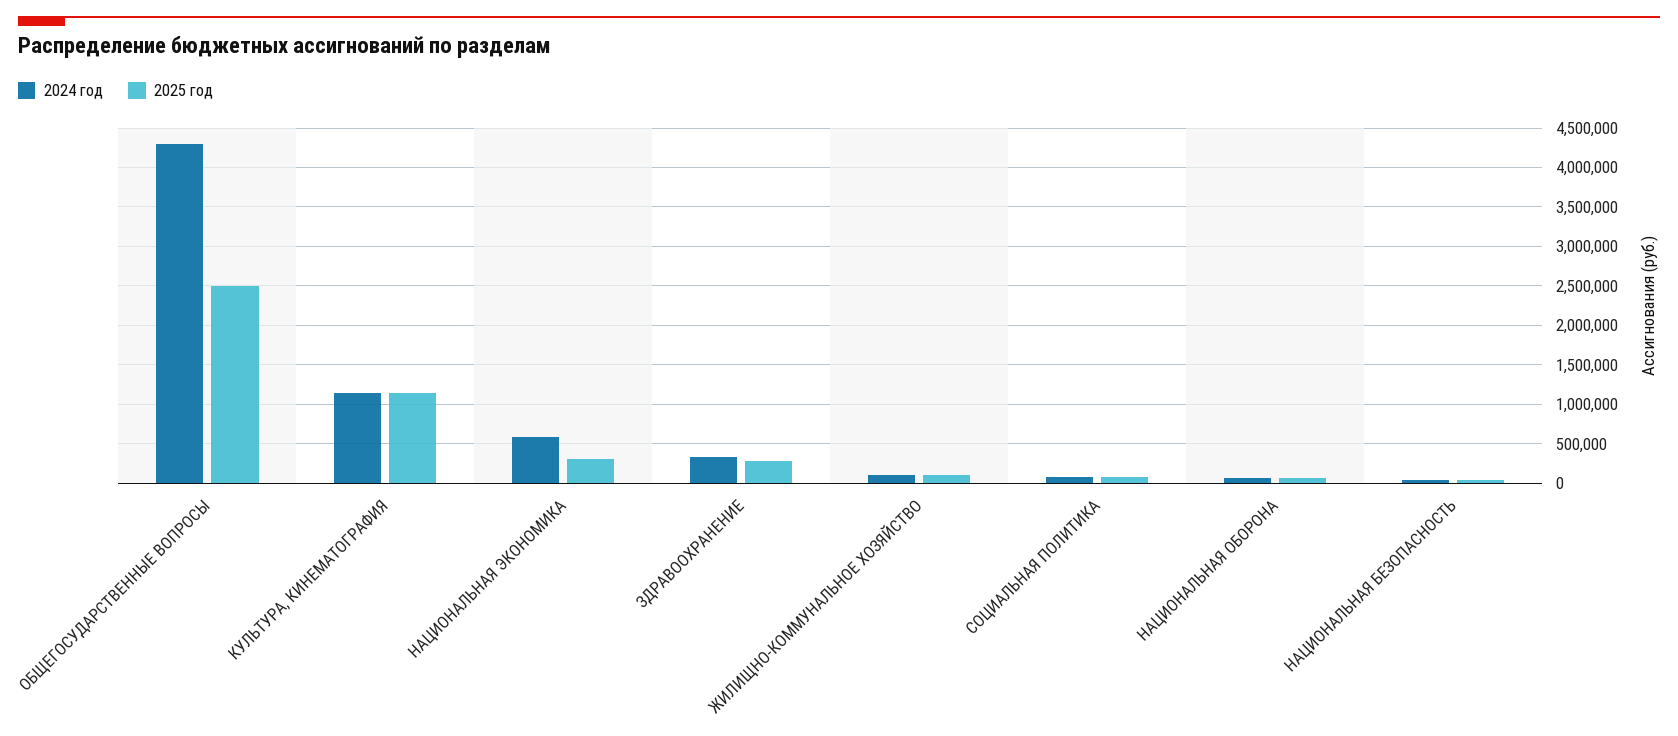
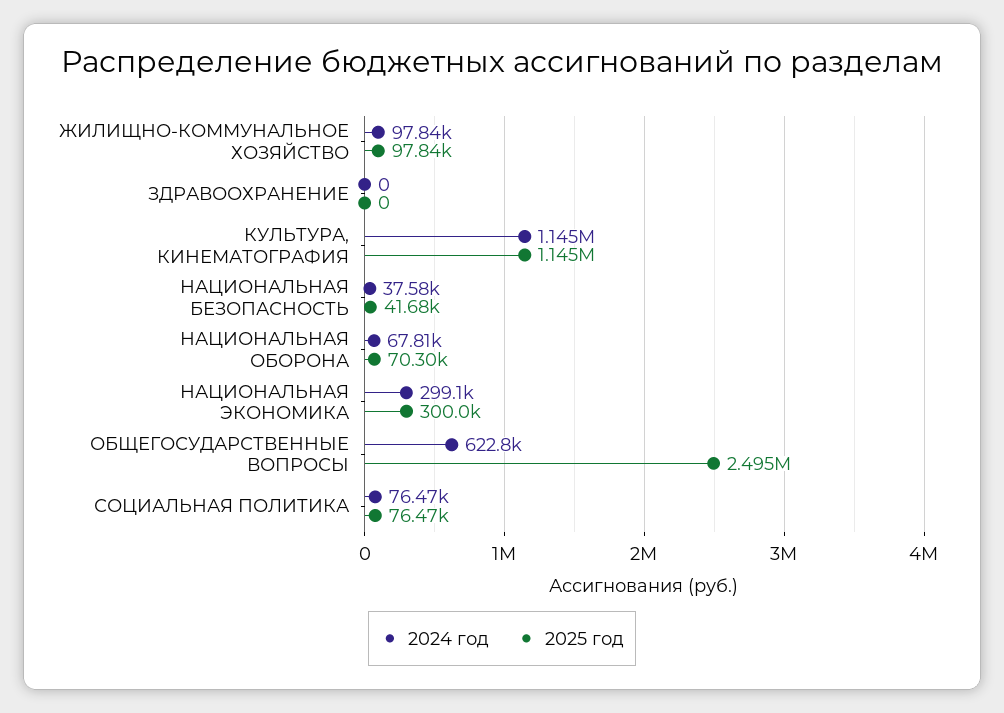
2024 год, ОБЩЕГОСУДАРСТВЕННЫЕ ВОПРОСЫ: 4300000 -> 622800
2024 год, НАЦИОНАЛЬНАЯ ЭКОНОМИКА: 600000 -> 299100
2024 год, ЗДРАВООХРАНЕНИЕ: 300000 -> 0
2025 год, ЗДРАВООХРАНЕНИЕ: 300000 -> 0

